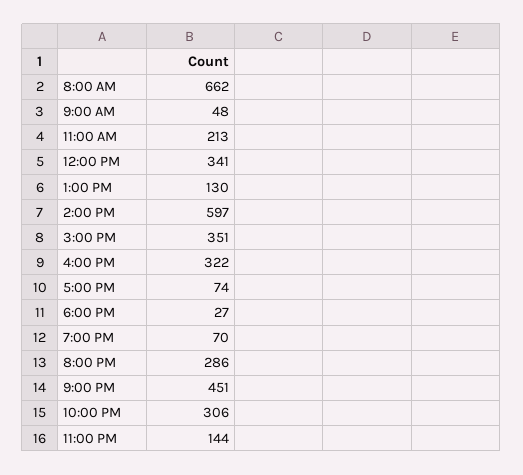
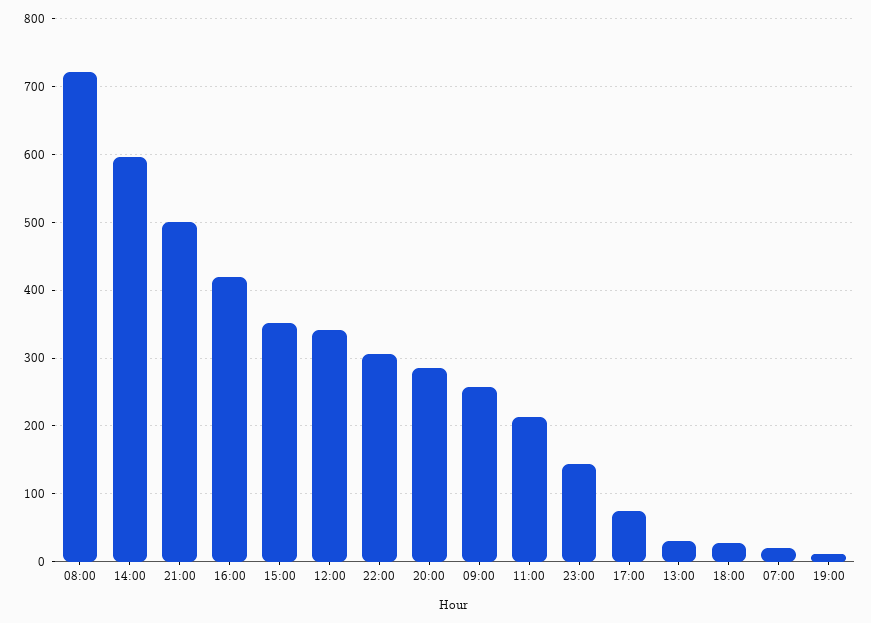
8:00 AM: 662 -> 720
9:00 AM: 48 -> 260
1:00 PM: 130 -> 30
4:00 PM: 322 -> 420
7:00 PM: 70 -> 10
9:00 PM: 451 -> 500
07:00: none -> 20

